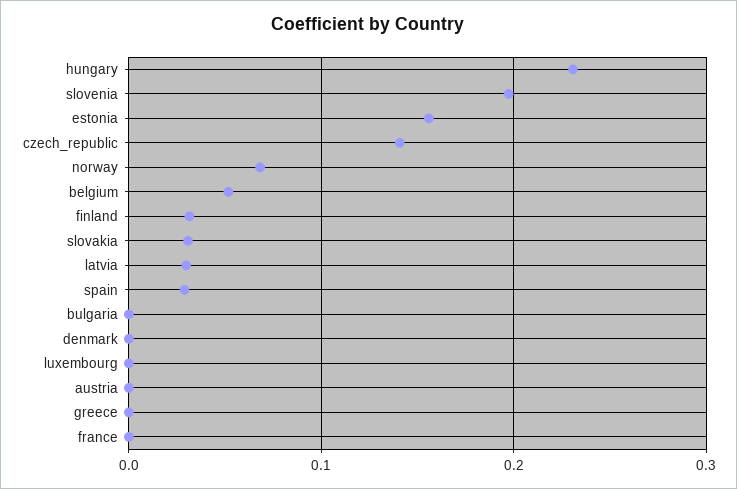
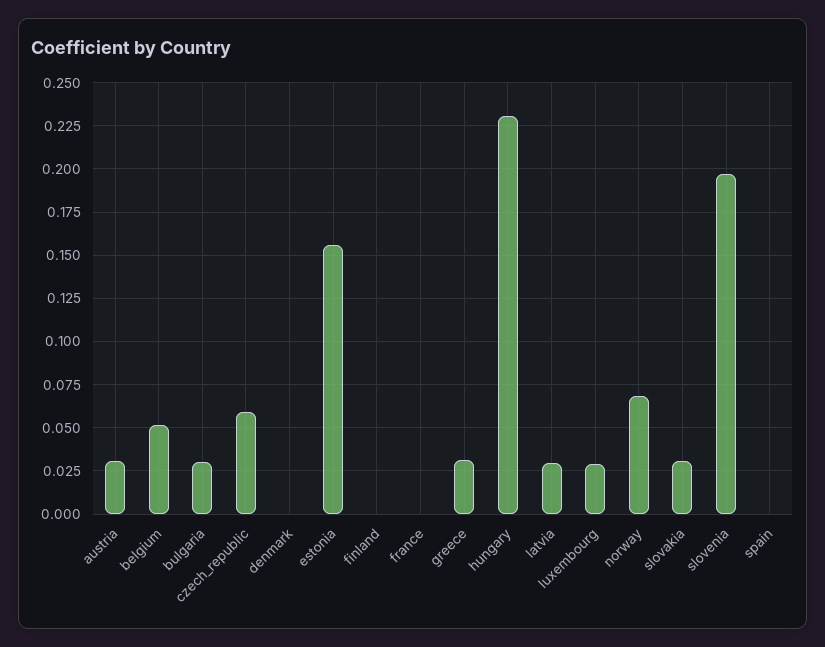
czech_republic: 0.14 -> 0.06
finland: 0.03 -> 0
spain: 0.03 -> 0
bulgaria: 0 -> 0.03
luxembourg: 0 -> 0.03
austria: 0 -> 0.03
greece: 0 -> 0.03

